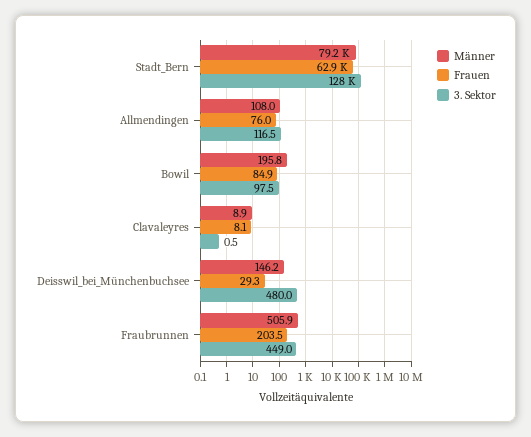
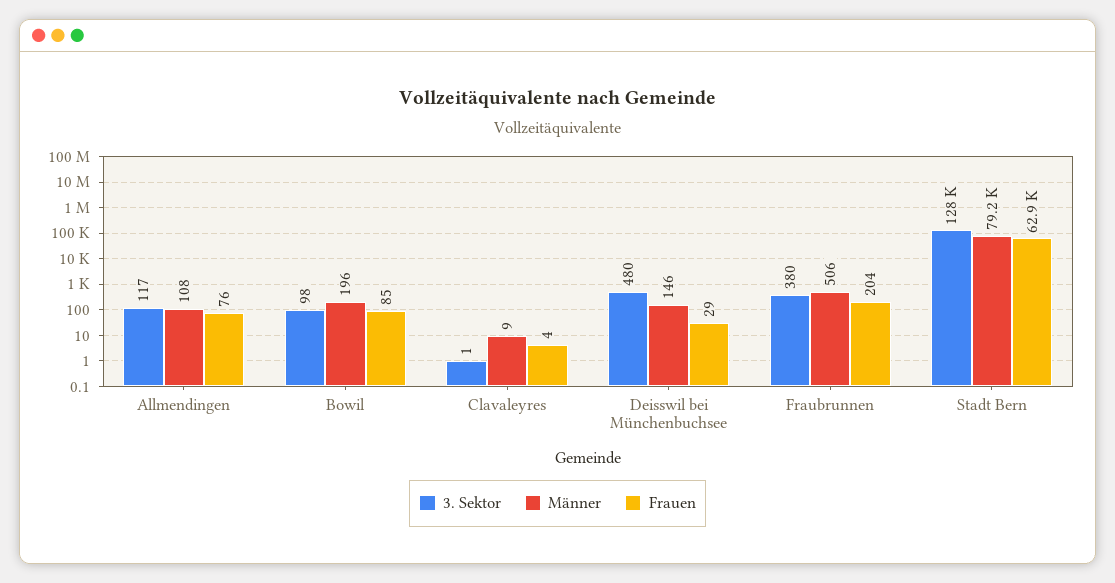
Frauen, Clavaleyres: 8.1 -> 4
3. Sektor, Fraubrunnen: 449 -> 380

